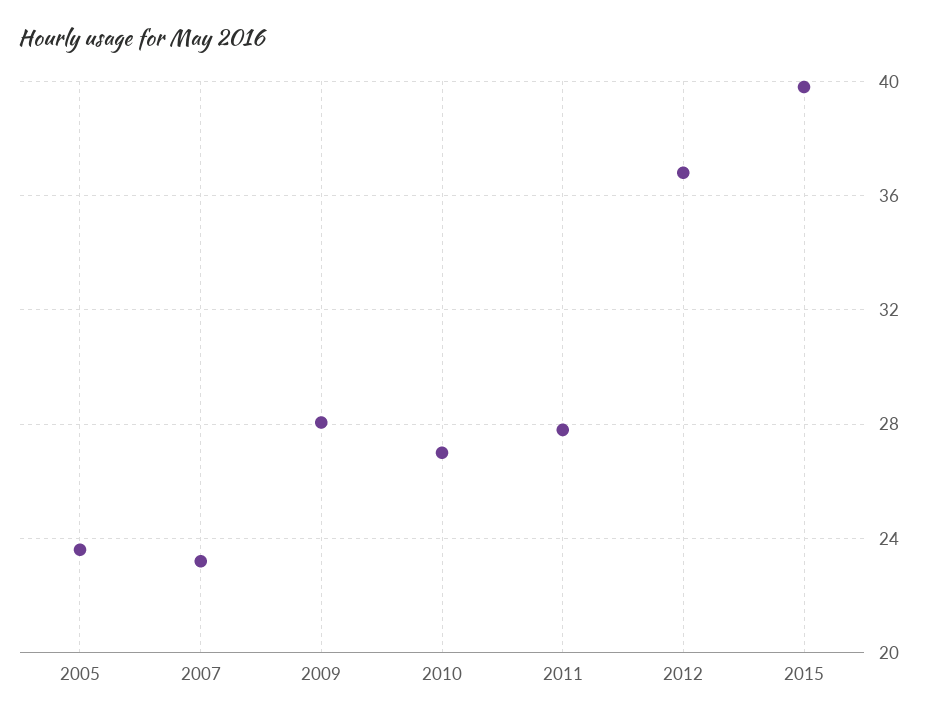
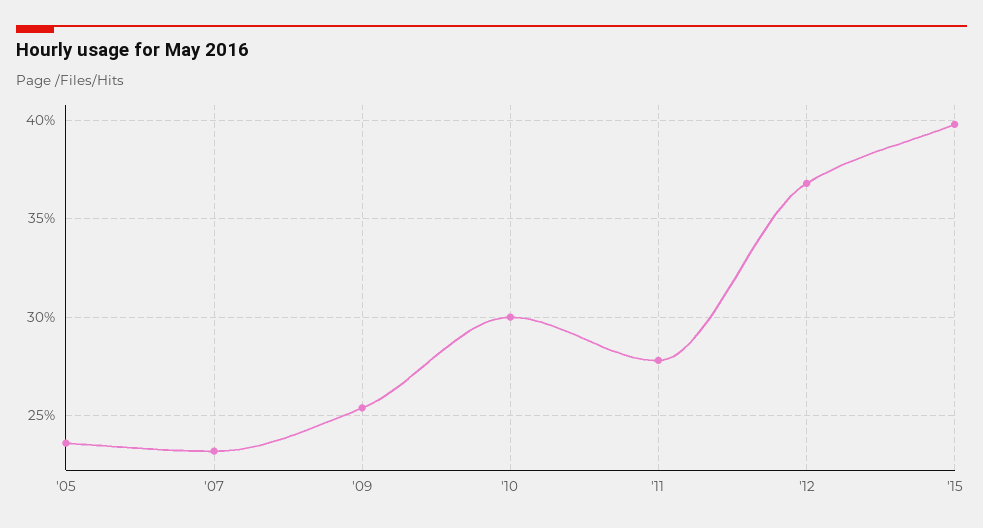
2009: 28 -> 25.5
2010: 27 -> 30

